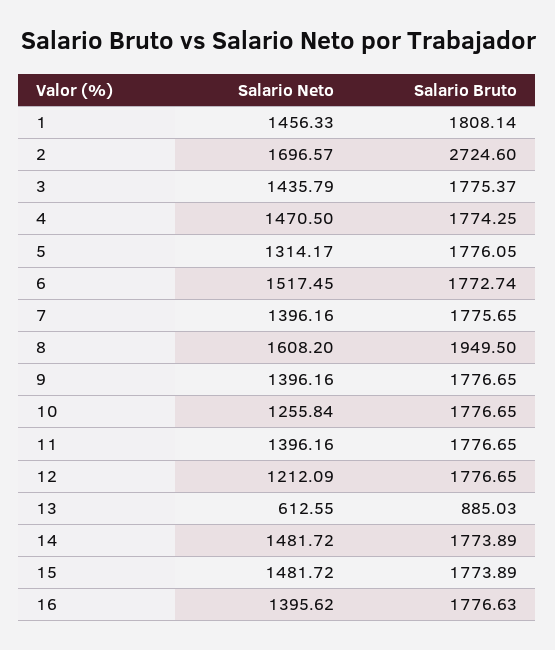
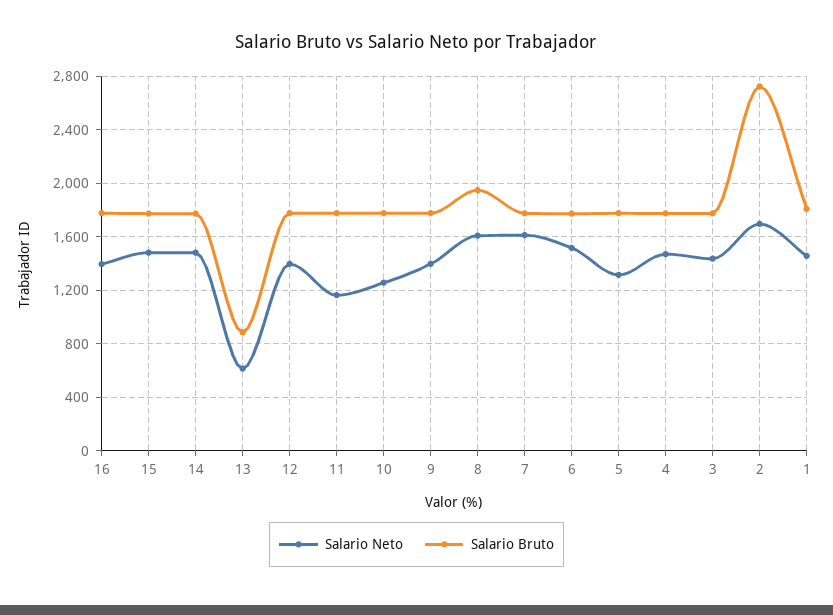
Salario Neto, 7: 1396.16 -> 1600
Salario Neto, 11: 1396.16 -> 1150
Salario Neto, 12: 1212.09 -> 1400

